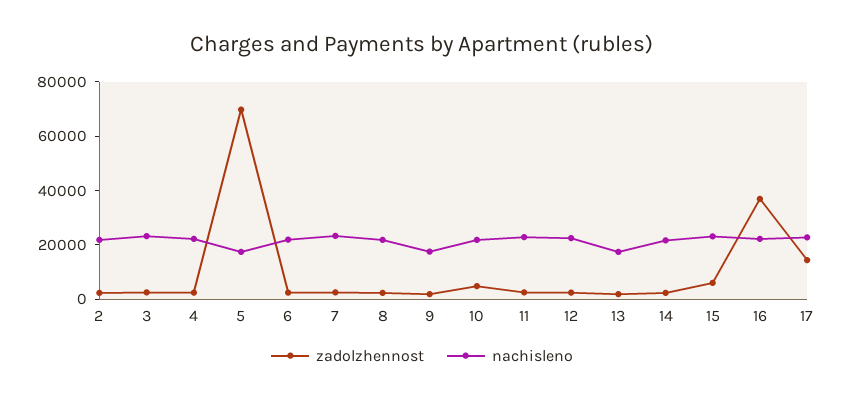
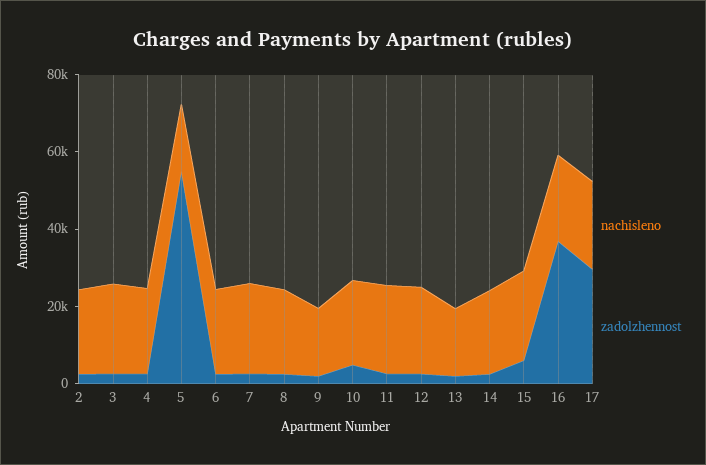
zadolzhennost, 5: 70000 -> 55000
zadolzhennost, 17: 15000 -> 30000

